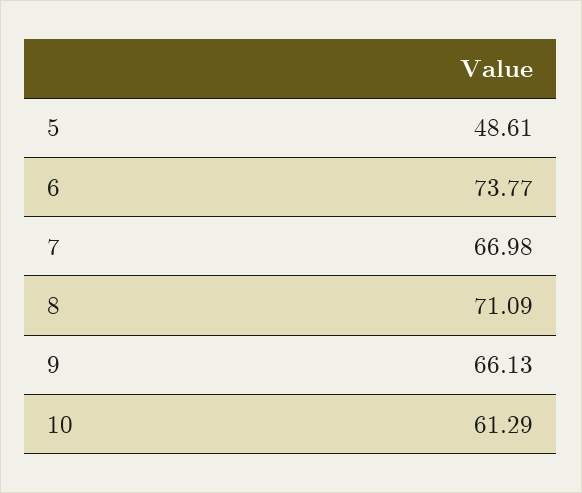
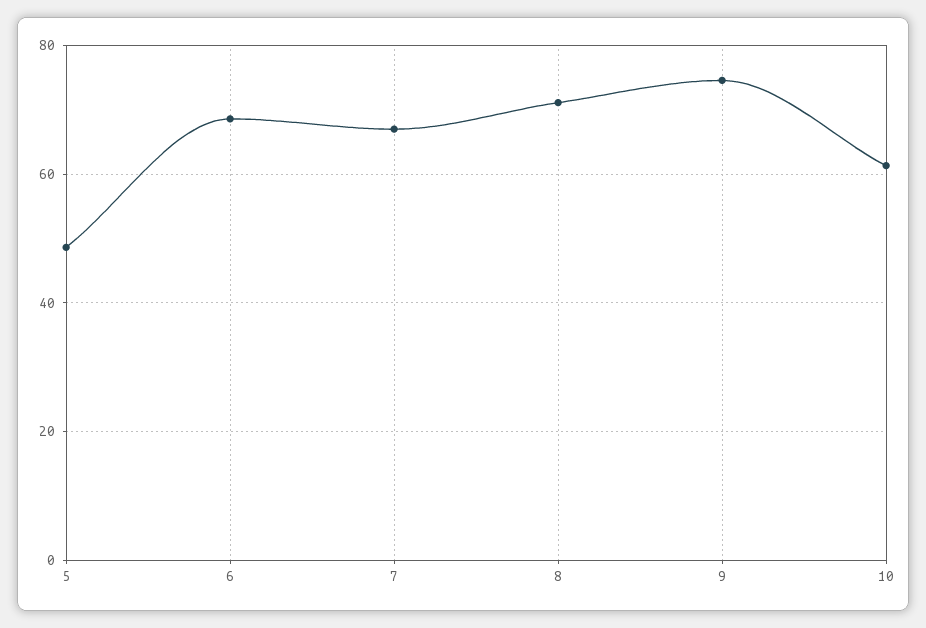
6: 73.77 -> 68
9: 66.13 -> 74

